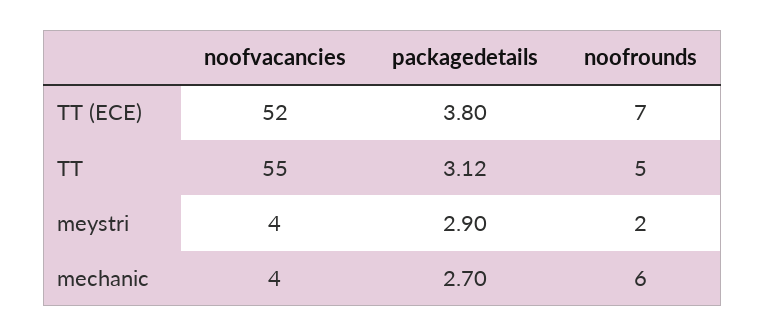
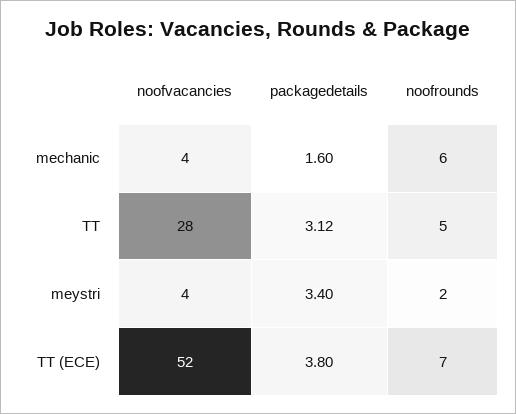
noofvacancies, TT: 55 -> 28
packagedetails, meystri: 2.9 -> 3.4
packagedetails, mechanic: 2.7 -> 1.6

